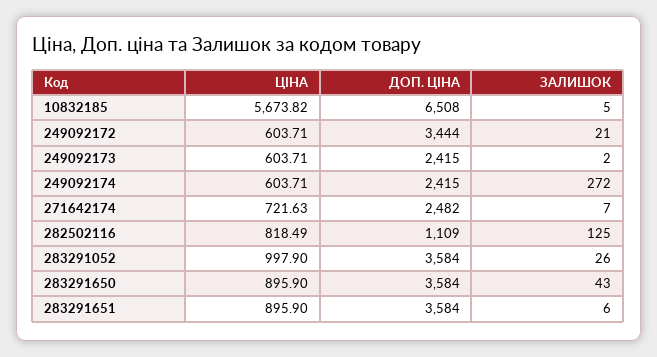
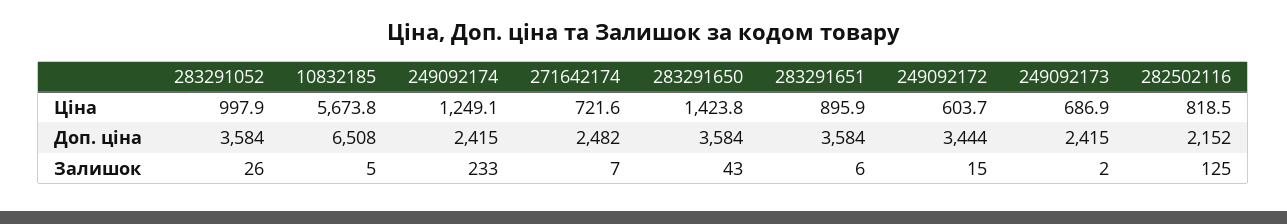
ЗАЛИШОК, 249092172: 21 -> 15
ЦІНА, 249092173: 603.71 -> 686.9
ЦІНА, 249092174: 603.71 -> 1249.1
ЗАЛИШОК, 249092174: 272 -> 233
ДОП. ЦІНА, 282502116: 1109 -> 2152
ЦІНА, 283291650: 895.9 -> 1423.8

